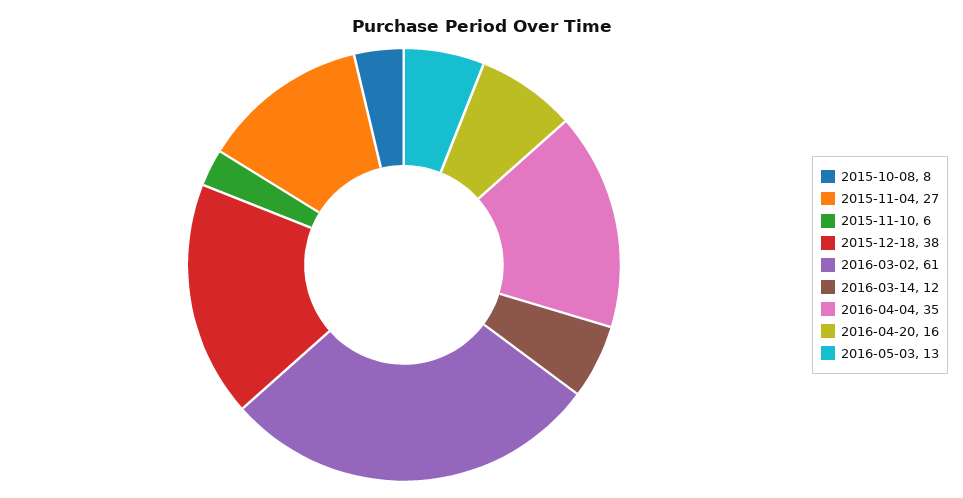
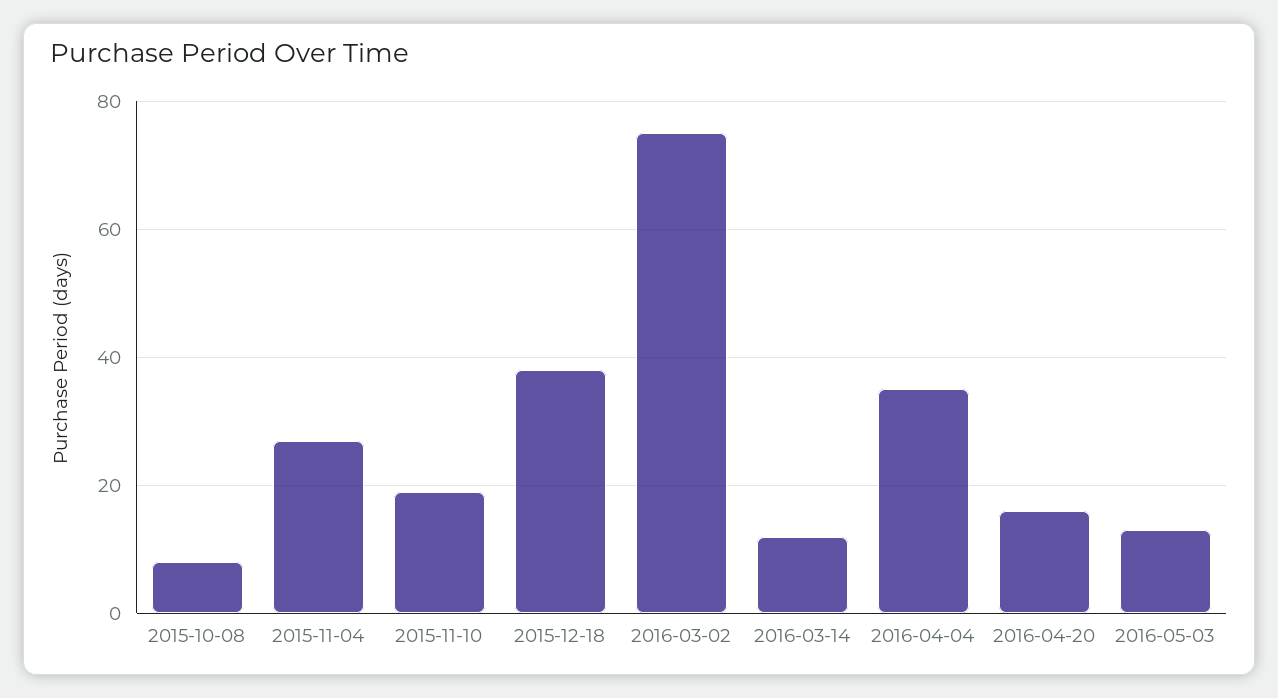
2015-11-10: 6 -> 20
2016-03-02: 61 -> 75

